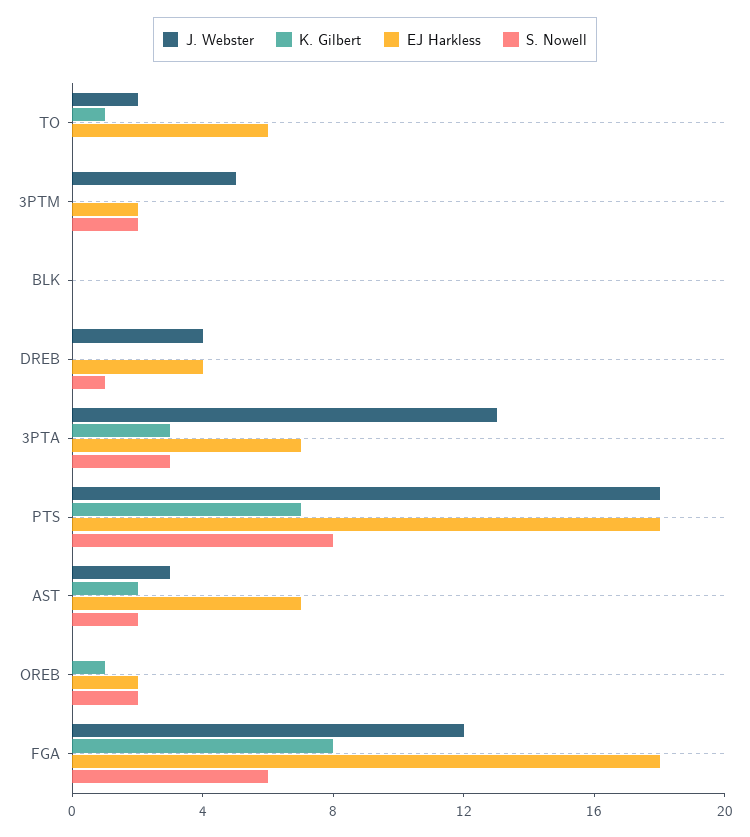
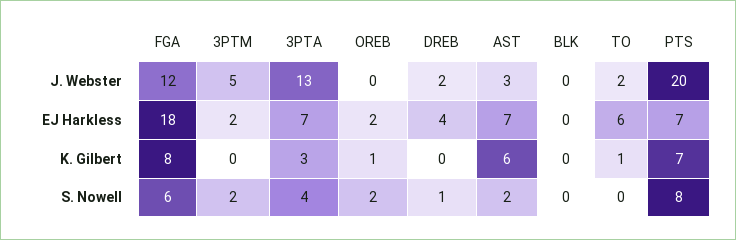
J. Webster, DREB: 4 -> 2
S. Nowell, 3PTA: 3 -> 4
J. Webster, PTS: 18 -> 20
EJ Harkless, PTS: 18 -> 7
K. Gilbert, AST: 2 -> 6

